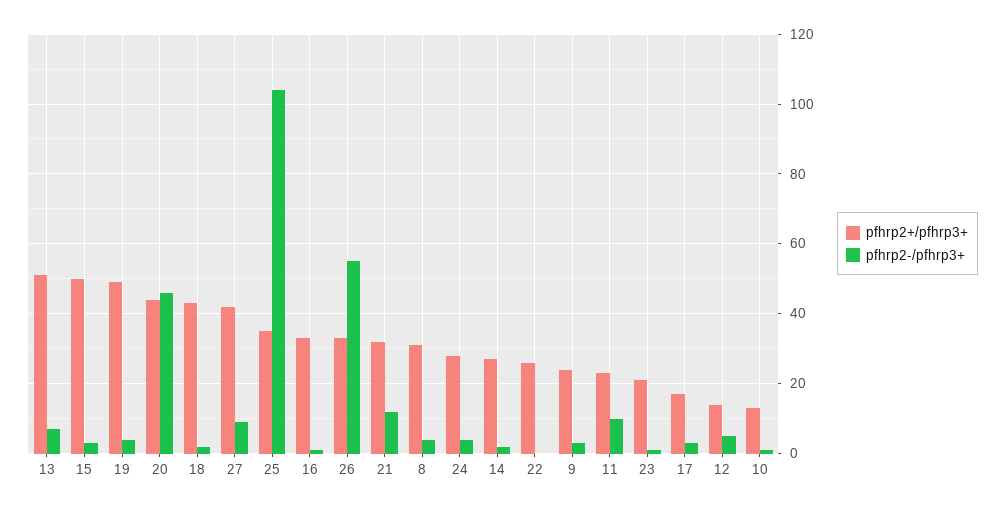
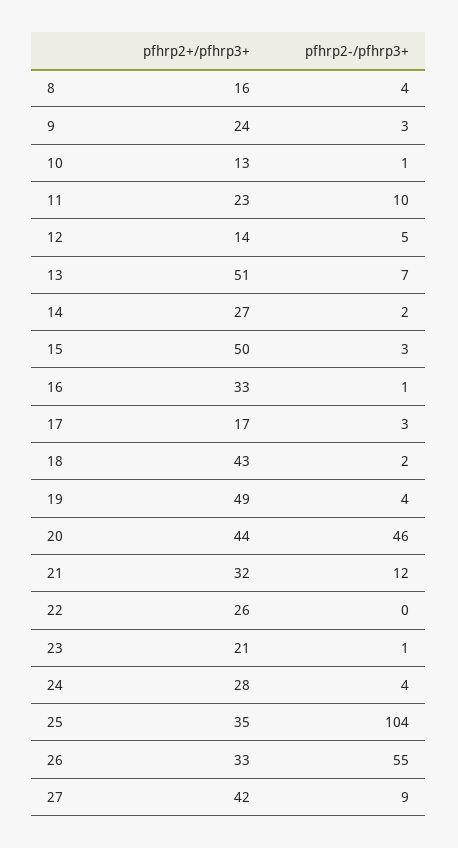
pfhrp2+/pfhrp3+, 8: 30 -> 16

